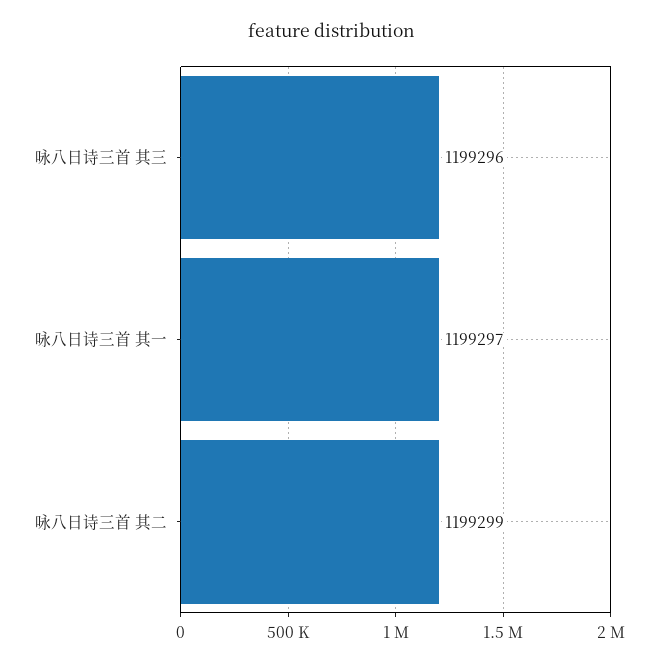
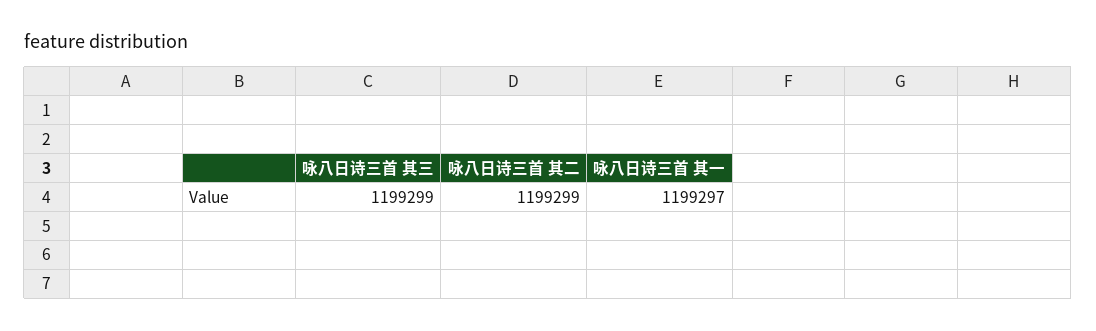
咏八日诗三首 其三: 1199296 -> 1199299

